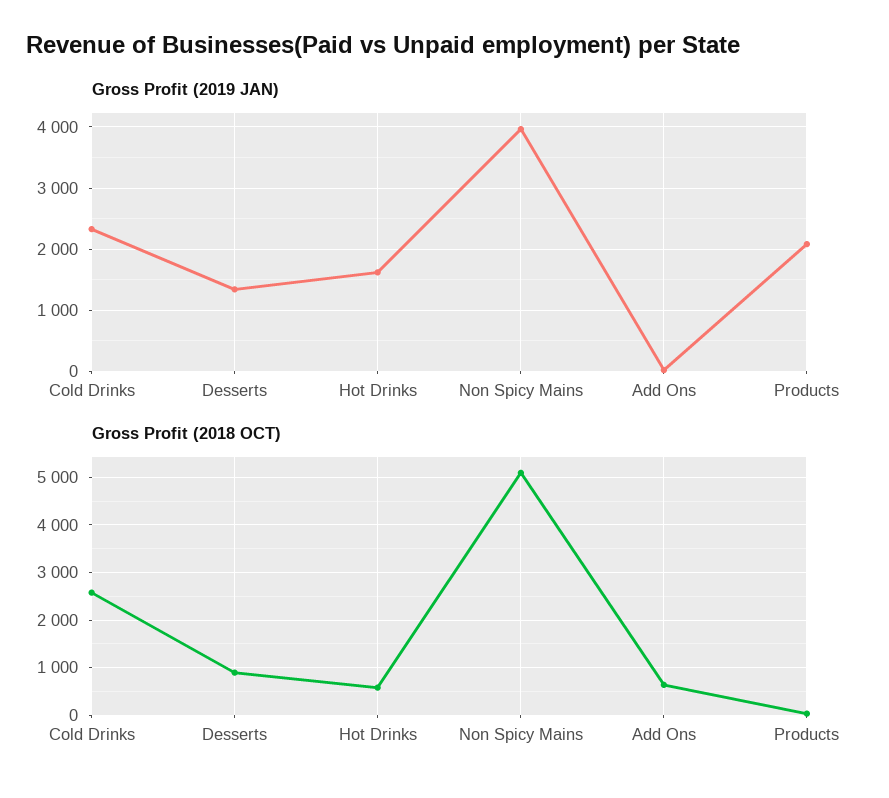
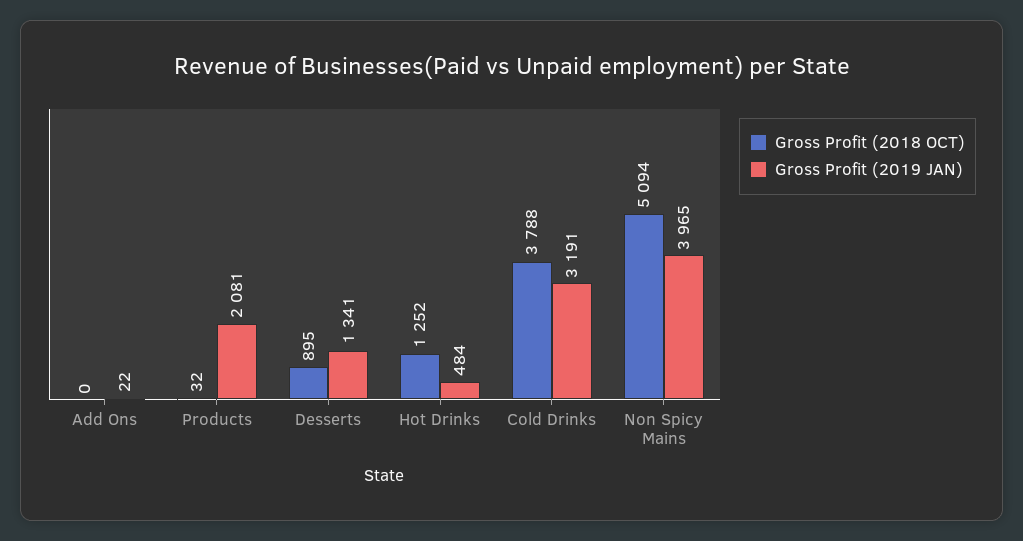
Gross Profit (2019 JAN), Cold Drinks: 2300 -> 3191
Gross Profit (2019 JAN), Hot Drinks: 1600 -> 484
Gross Profit (2018 OCT), Cold Drinks: 2600 -> 3788
Gross Profit (2018 OCT), Hot Drinks: 600 -> 1252
Gross Profit (2018 OCT), Add Ons: 600 -> 0

